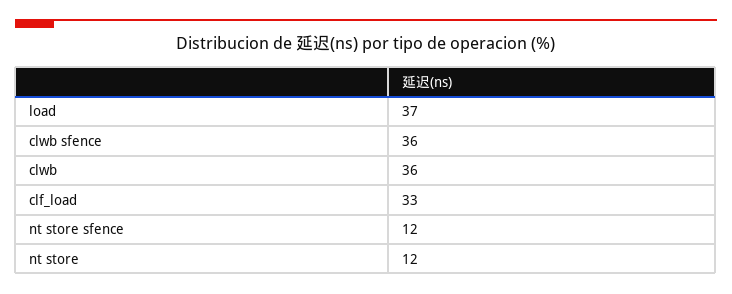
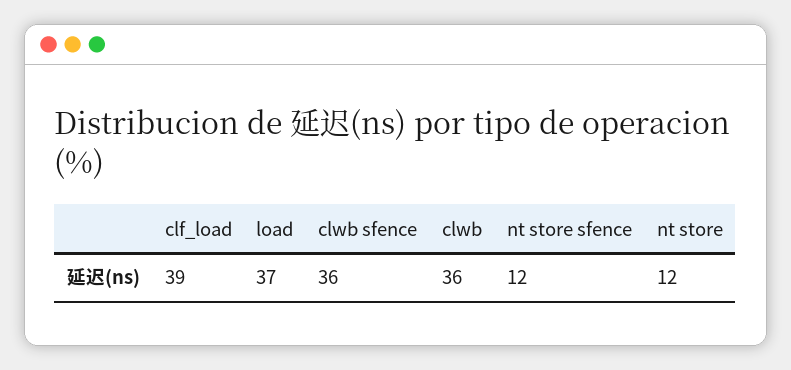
clf_load: 33 -> 39

